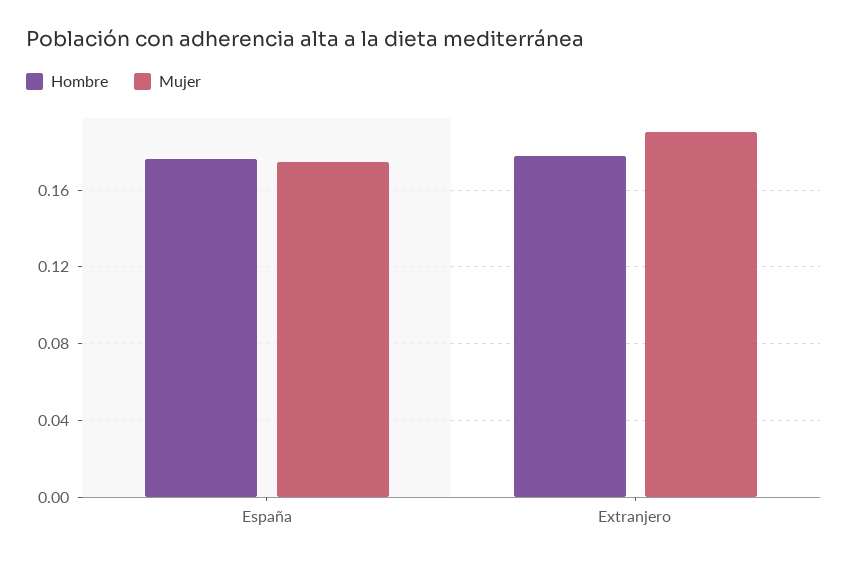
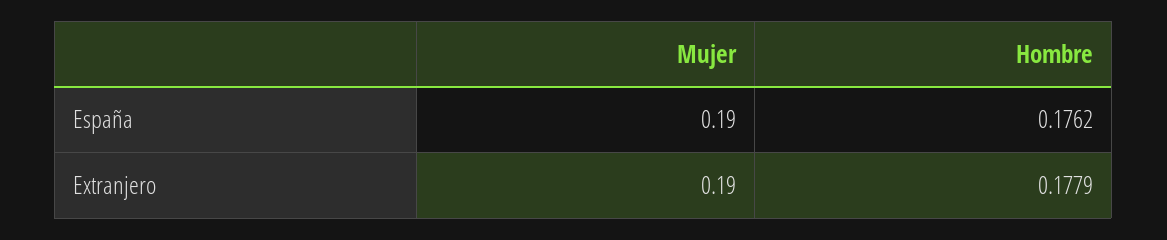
Mujer, España: 0.175 -> 0.19

